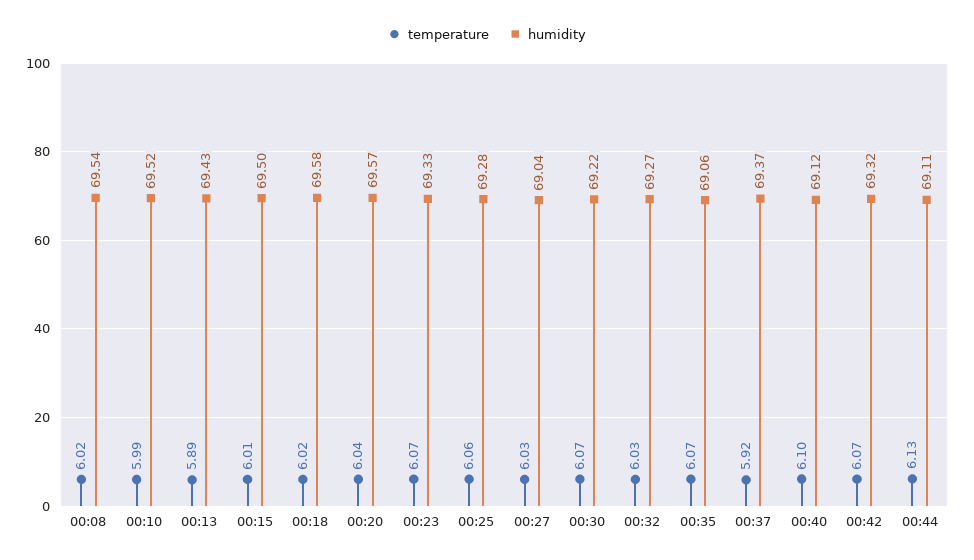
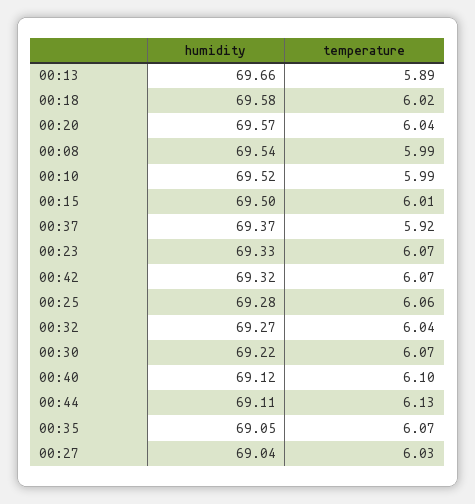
temperature, 00:08: 6.02 -> 5.99
humidity, 00:13: 69.43 -> 69.66
temperature, 00:32: 6.03 -> 6.04
humidity, 00:35: 69.06 -> 69.05

